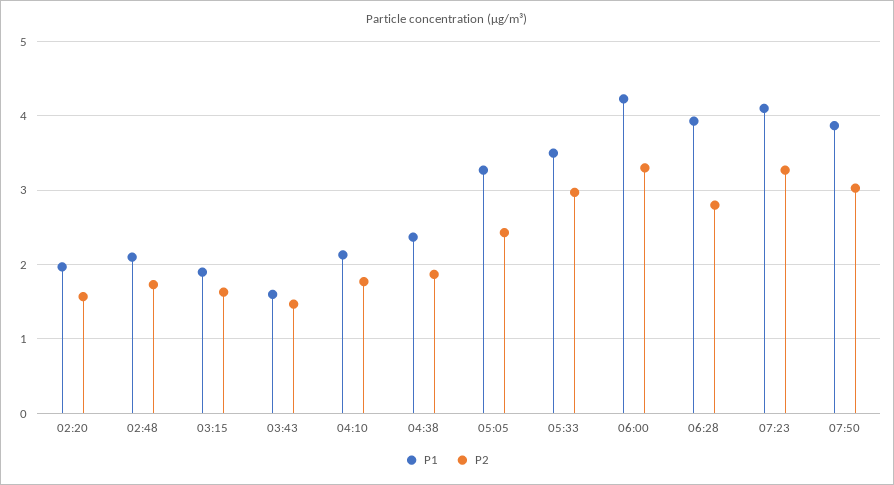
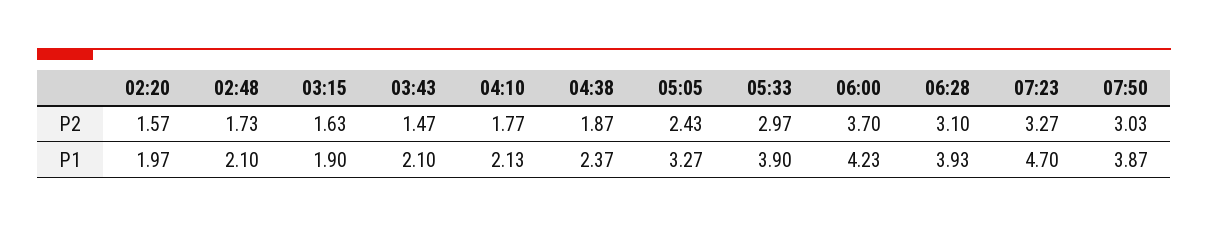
P1, 03:43: 1.6 -> 2.1
P1, 05:33: 3.5 -> 3.9
P2, 06:00: 3.3 -> 3.7
P2, 06:28: 2.8 -> 3.1
P1, 07:23: 4.1 -> 4.7

